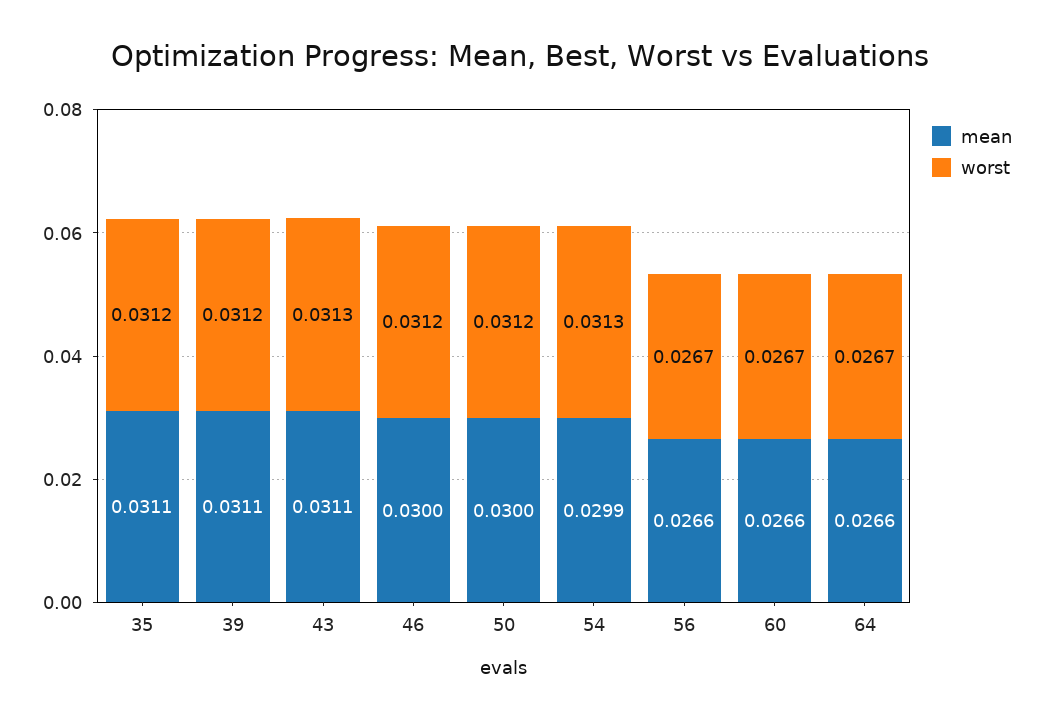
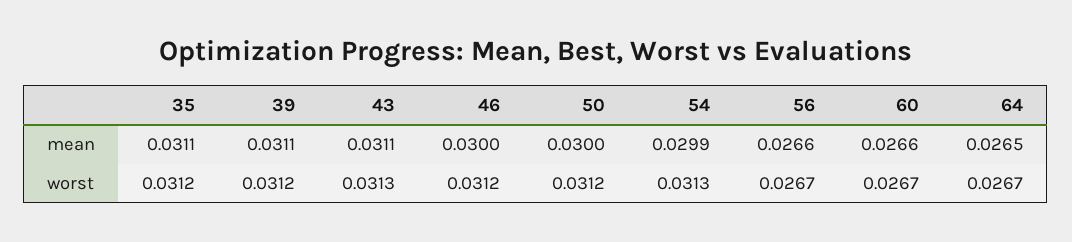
mean, 64: 0.0266 -> 0.0265

